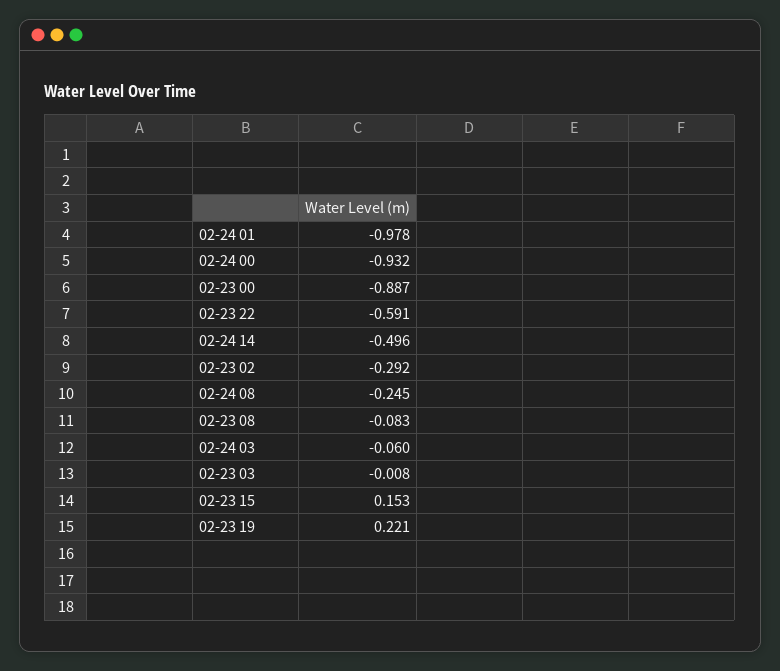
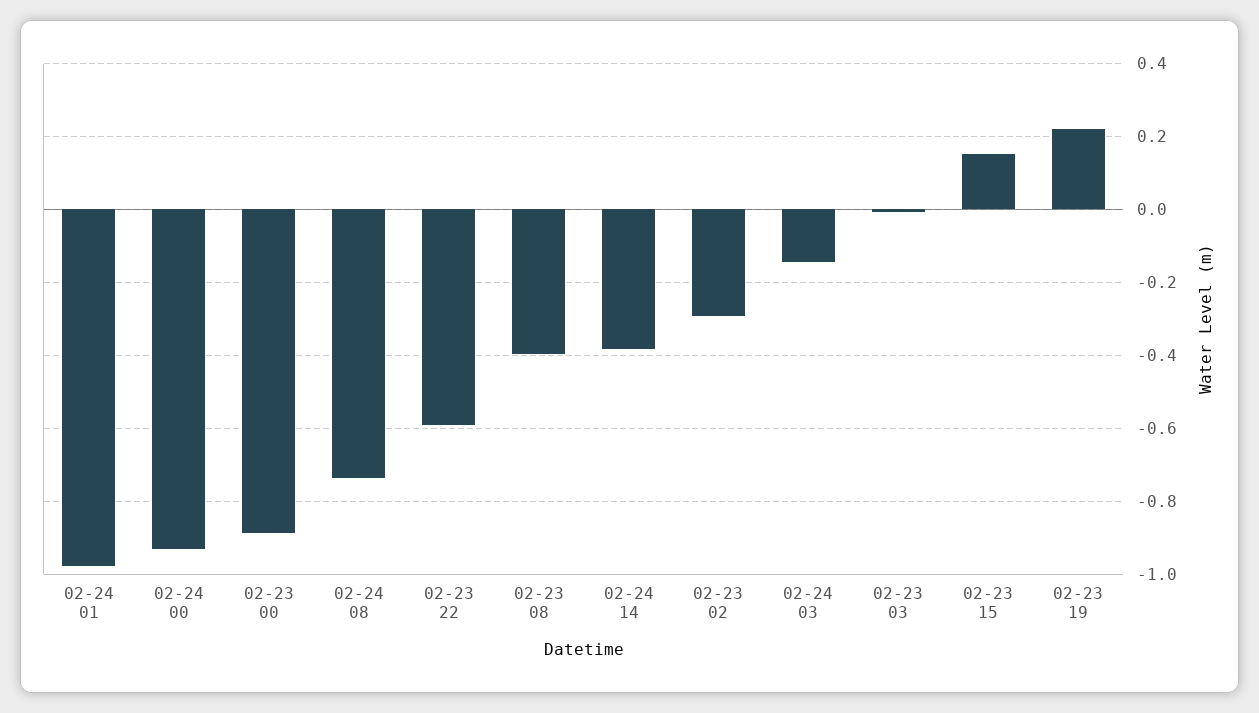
02-24 14: -0.496 -> -0.38
02-24 08: -0.245 -> -0.74
02-23 08: -0.083 -> -0.4
02-24 03: -0.06 -> -0.14

